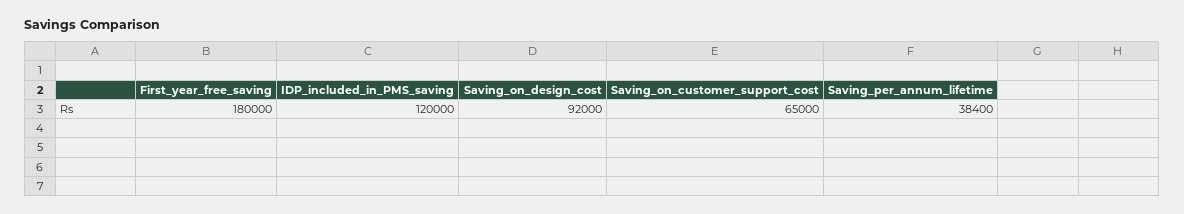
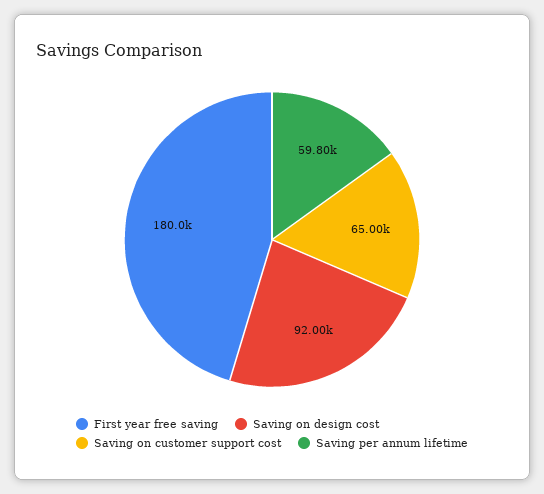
IDP_included_in_PMS_saving: 120000 -> none
Saving_per_annum_lifetime: 38400 -> 59800

